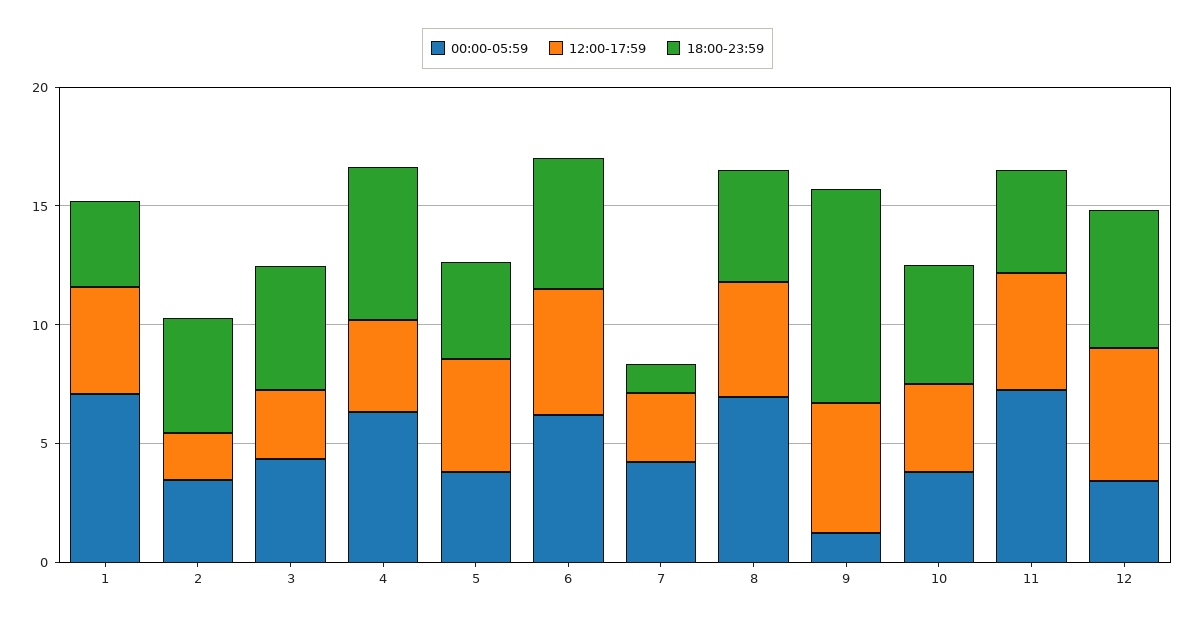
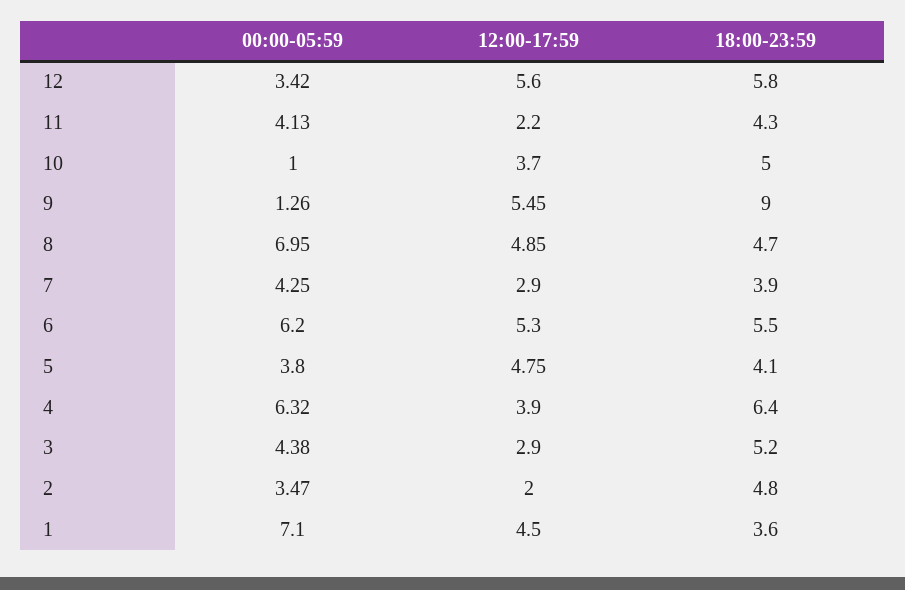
18:00-23:59, 7: 1 -> 3.9
00:00-05:59, 10: 4 -> 1
00:00-05:59, 11: 7 -> 4.13
12:00-17:59, 11: 5 -> 2.2

